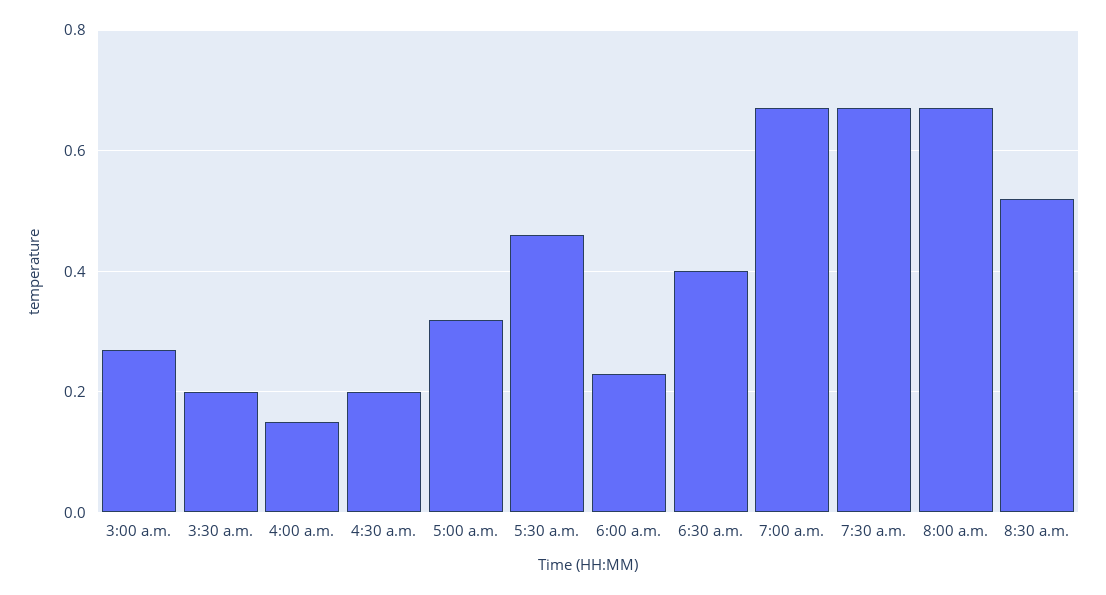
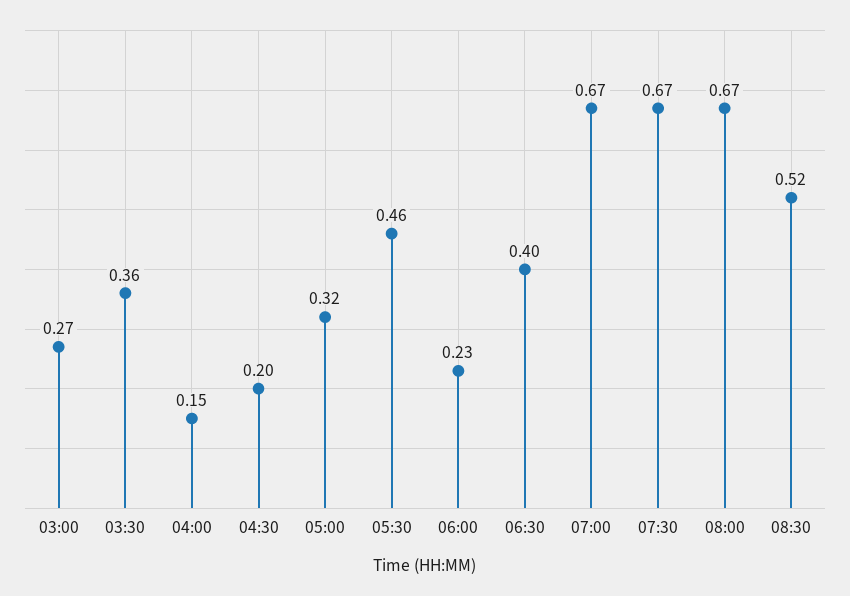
3:30 a.m.: 0.2 -> 0.36

